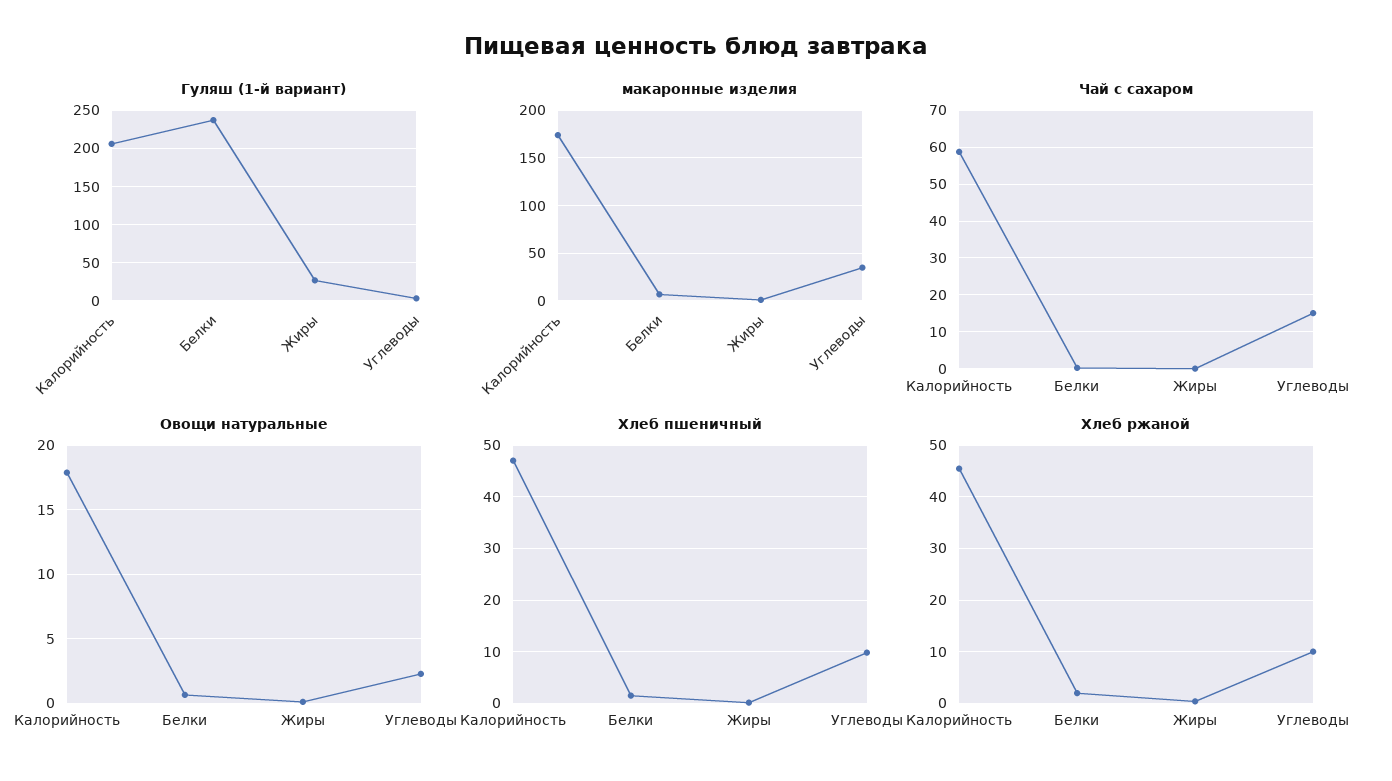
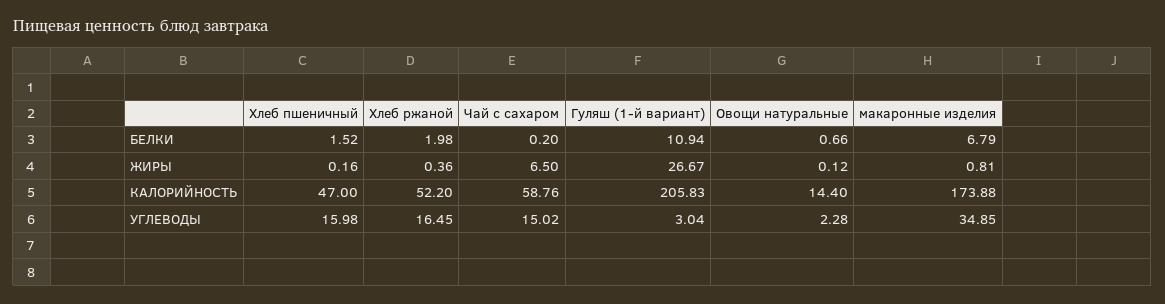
Гуляш (1-й вариант), Белки: 240 -> 10.94
Чай с сахаром, Жиры: 0 -> 6.5
Овощи натуральные, Калорийность: 18 -> 14.4
Хлеб пшеничный, Углеводы: 10 -> 15.98
Хлеб ржаной, Калорийность: 46 -> 52.2
Хлеб ржаной, Углеводы: 10 -> 16.45

